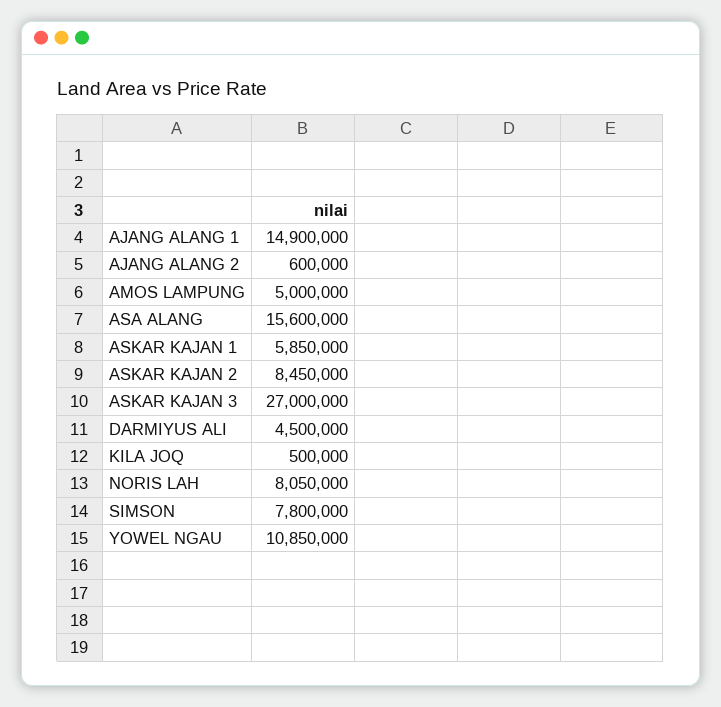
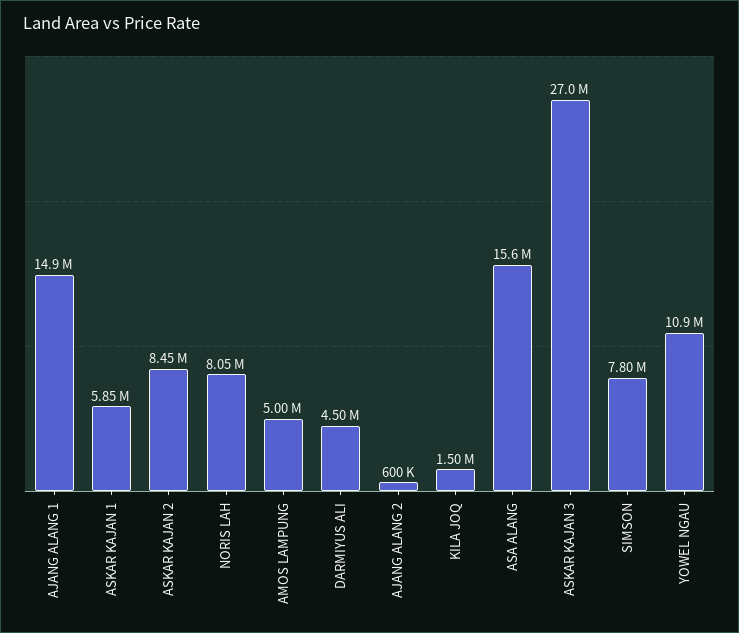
KILA JOQ: 500000 -> 1500000

